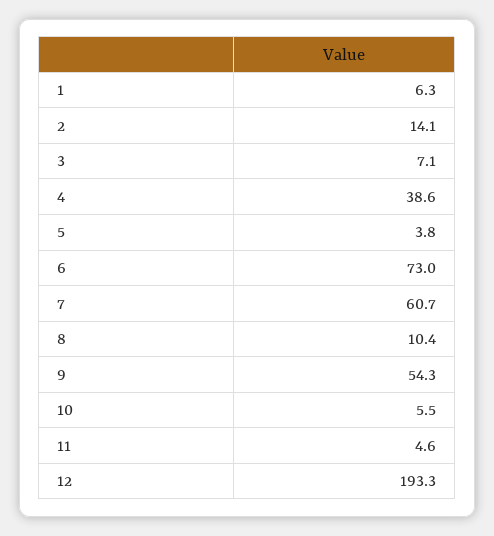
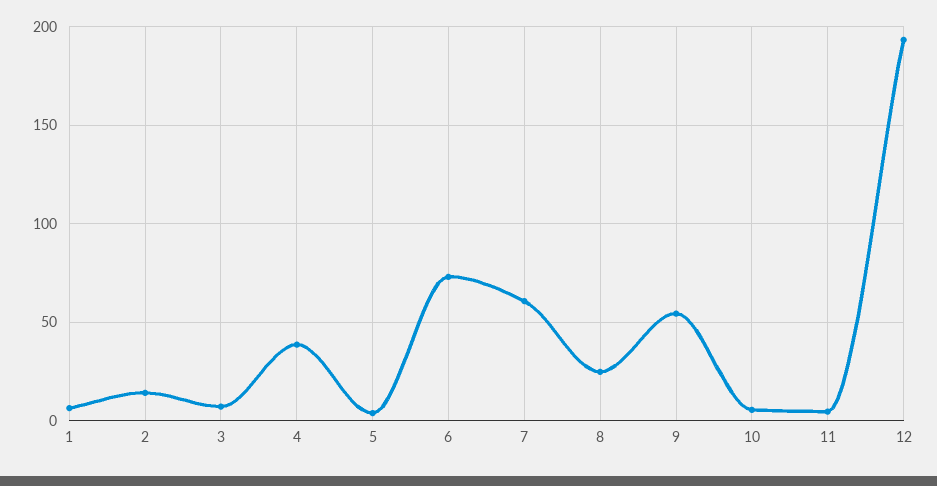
8: 10.4 -> 25

